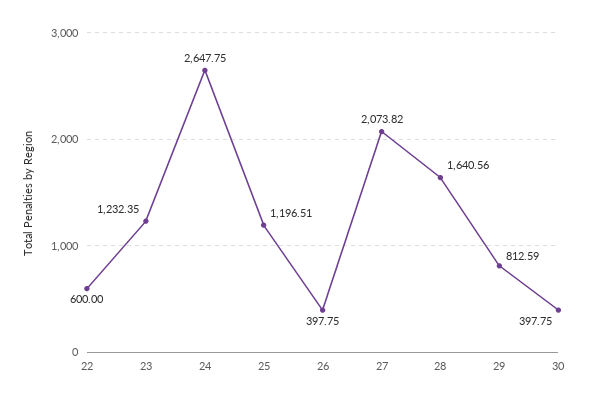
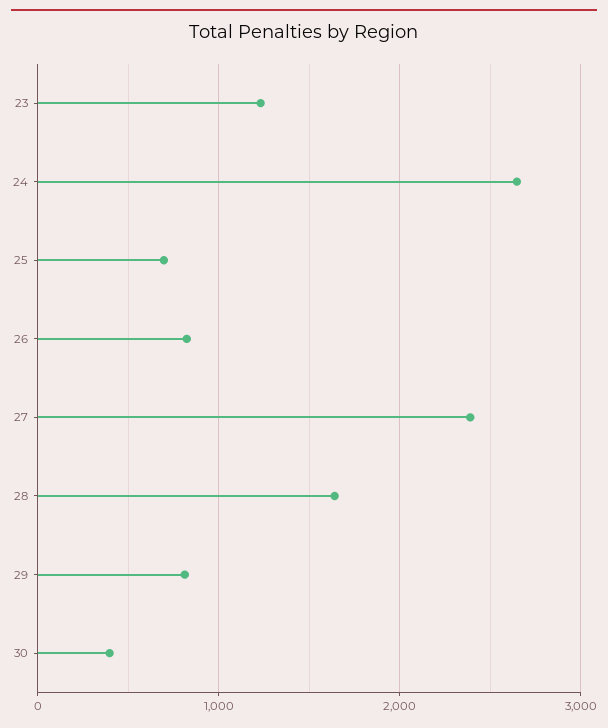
22: 600 -> none
25: 1196.51 -> 700
26: 397.75 -> 800
27: 2073.82 -> 2400

